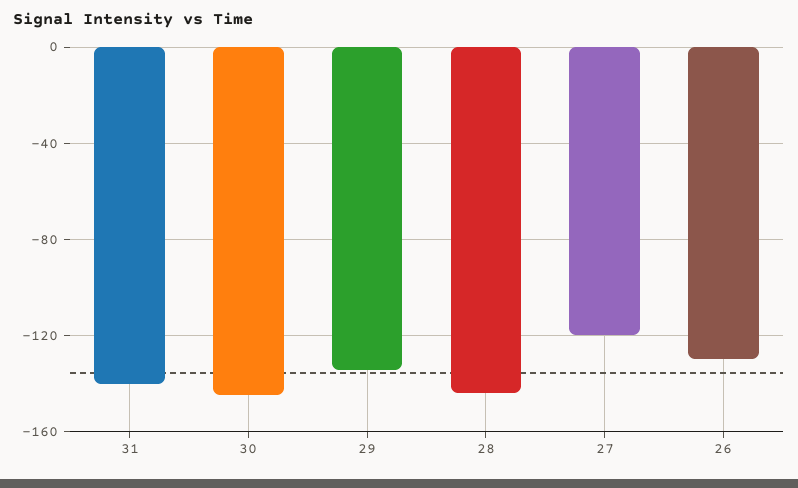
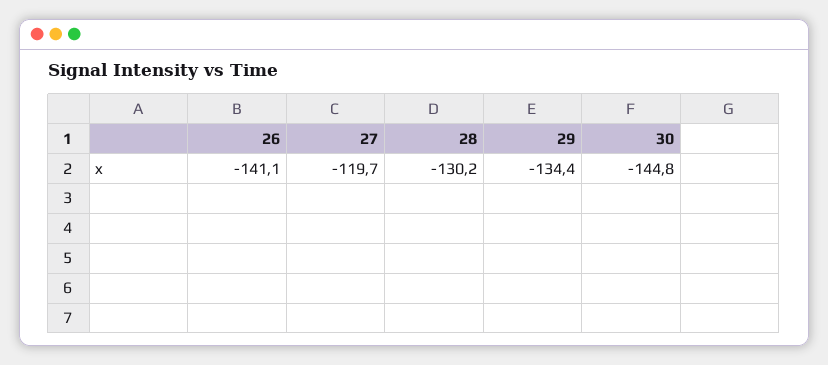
31: -140 -> none
28: -145 -> -130.2
26: -130 -> -141.1

